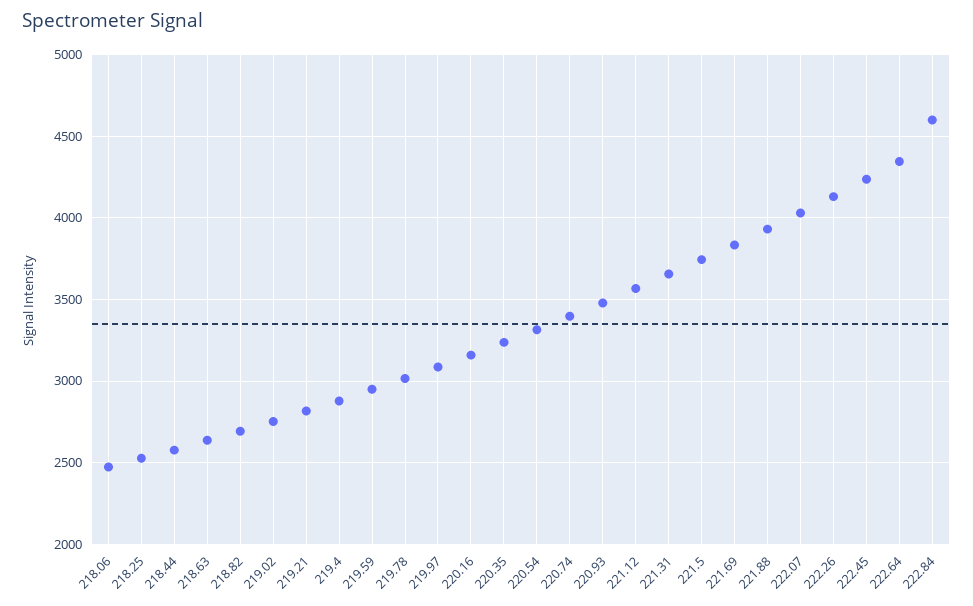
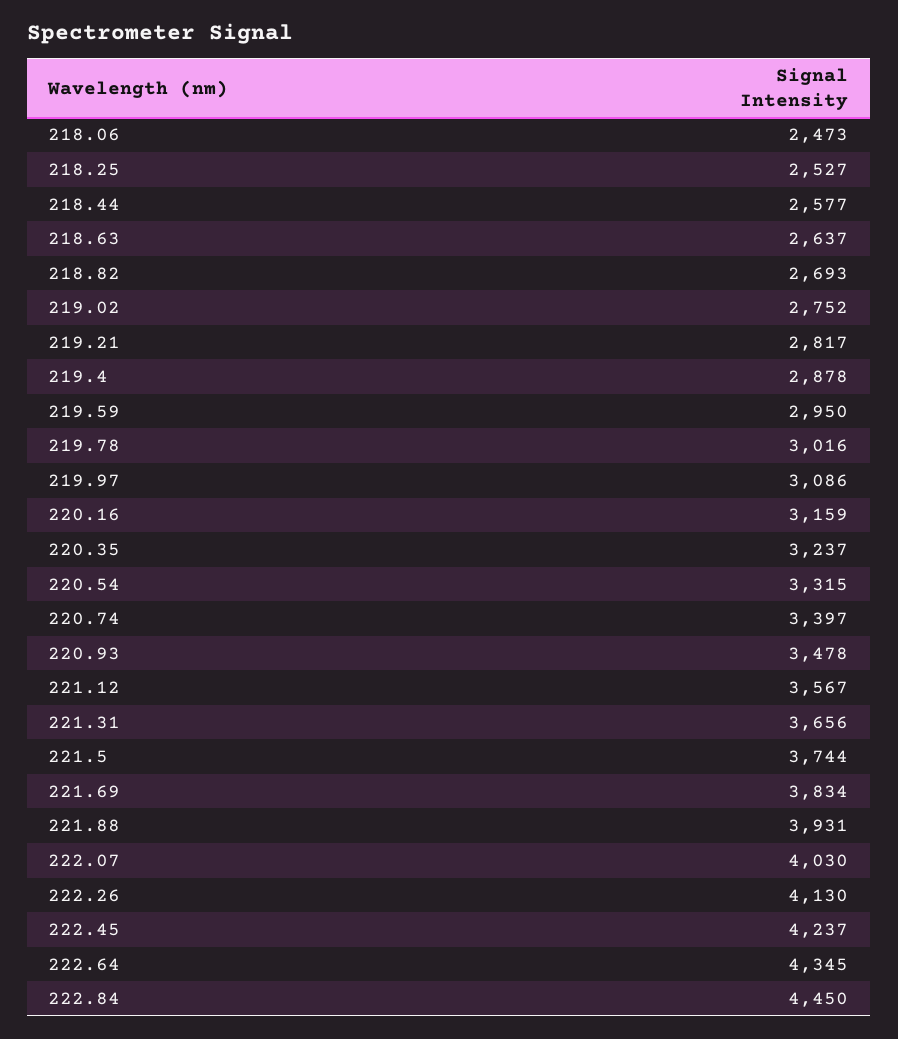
222.84: 4600 -> 4450

